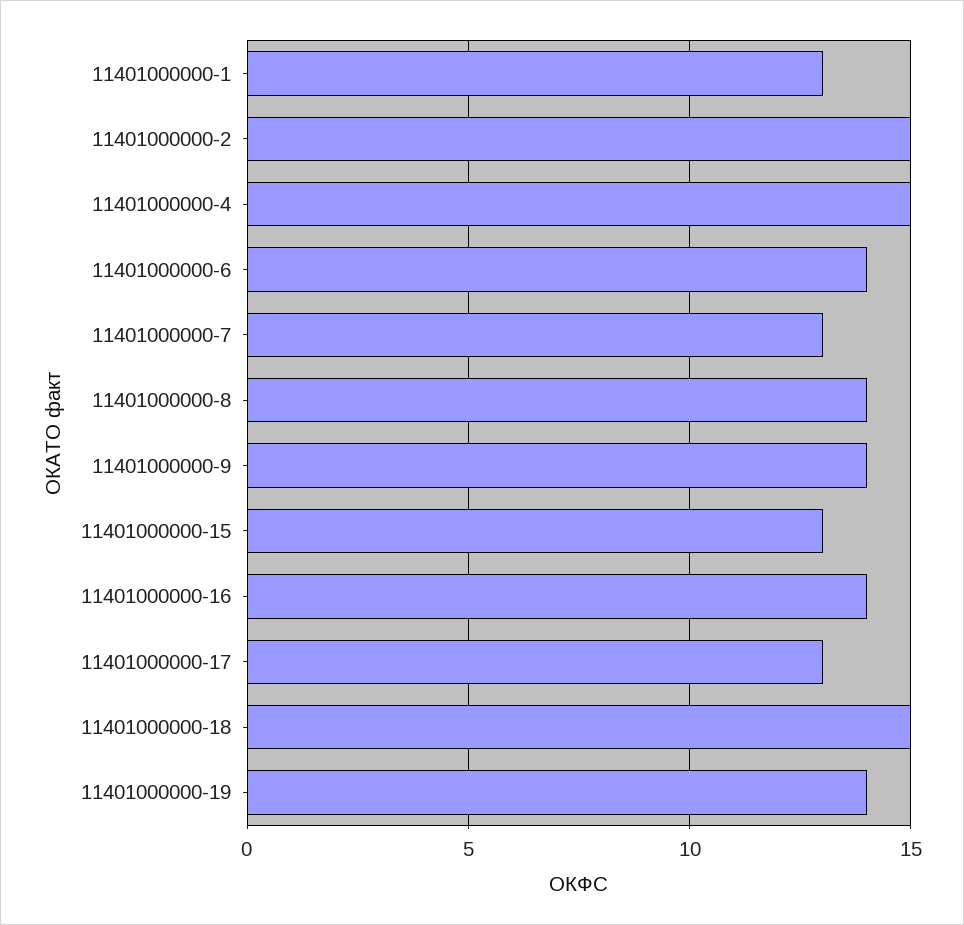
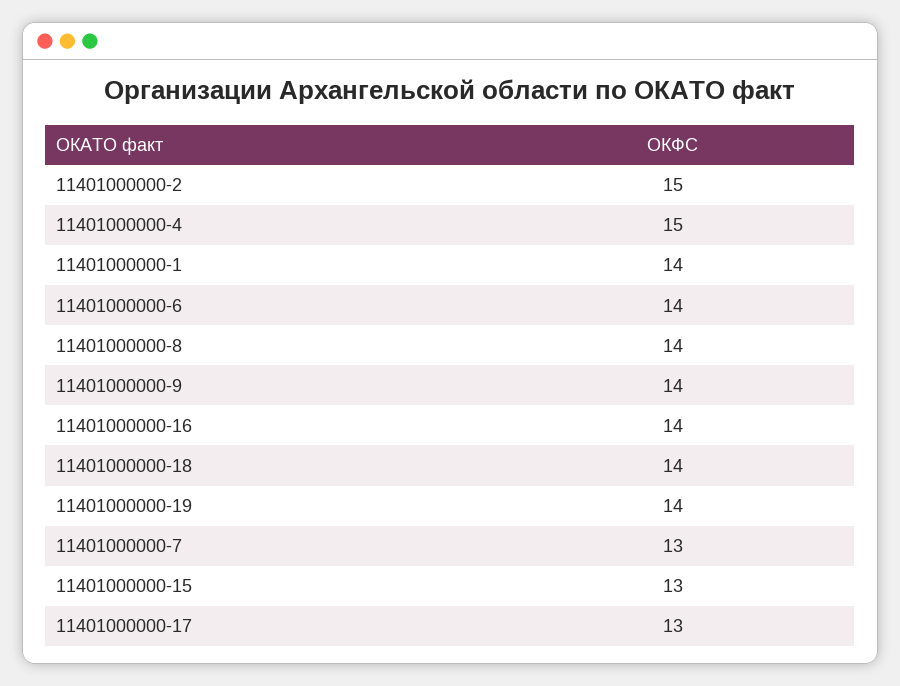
11401000000-1: 13 -> 14
11401000000-18: 15 -> 14

